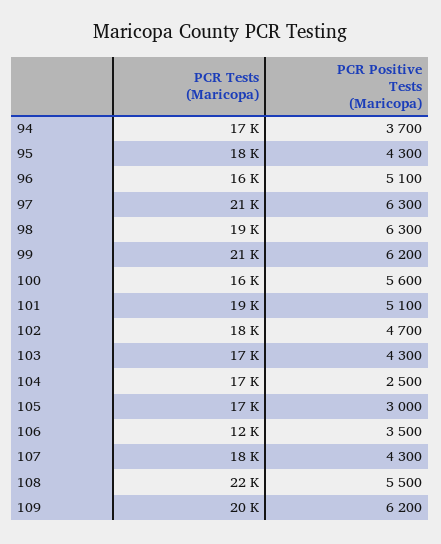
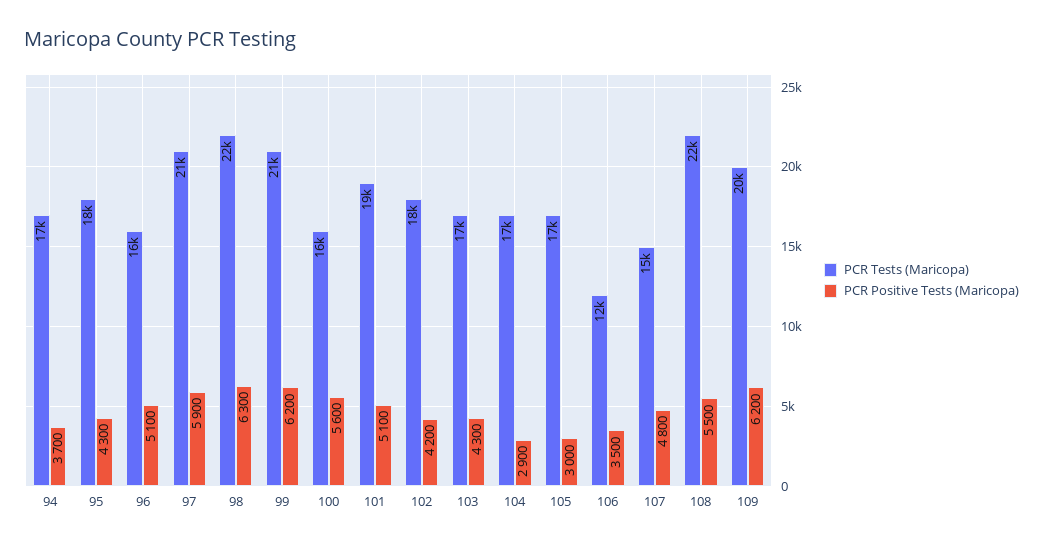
PCR Positive Tests (Maricopa), 97: 6300 -> 5900
PCR Tests (Maricopa), 98: 19000 -> 22000
PCR Positive Tests (Maricopa), 102: 4700 -> 4200
PCR Positive Tests (Maricopa), 104: 2500 -> 2900
PCR Tests (Maricopa), 107: 18000 -> 15000
PCR Positive Tests (Maricopa), 107: 4300 -> 4800

